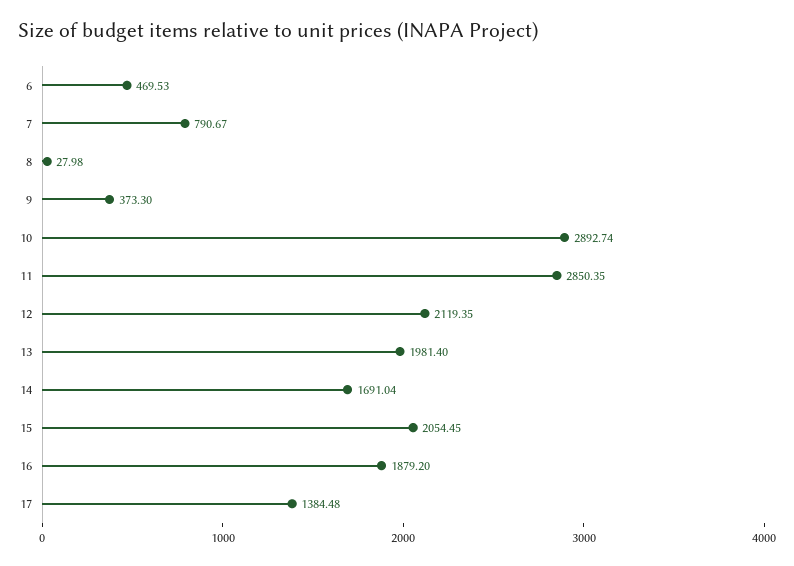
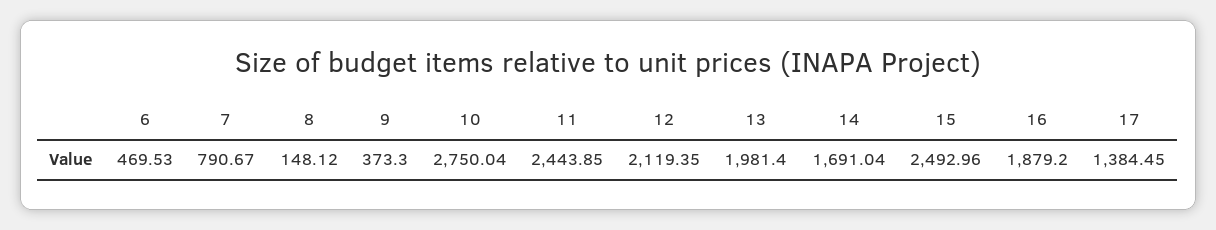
8: 27.98 -> 148.12
10: 2892.74 -> 2750.04
11: 2850.35 -> 2443.85
15: 2054.45 -> 2492.96
17: 1384.48 -> 1384.45

